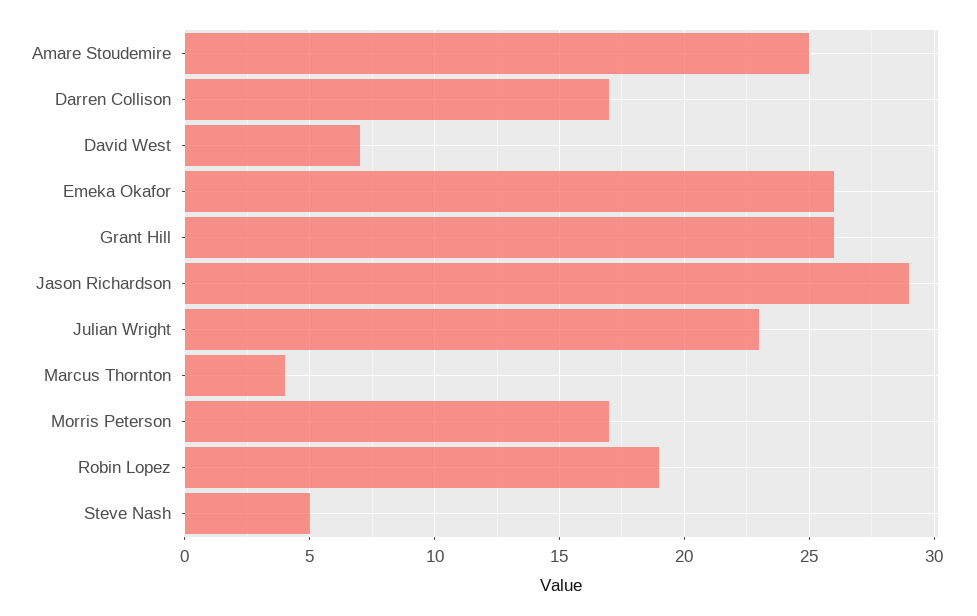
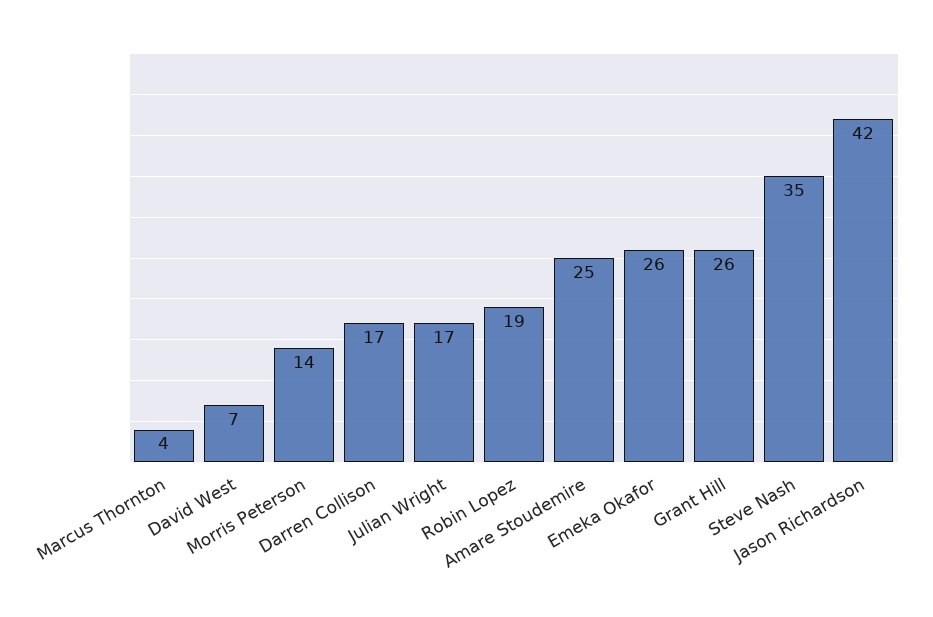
Jason Richardson: 29 -> 42
Julian Wright: 23 -> 17
Morris Peterson: 17 -> 14
Steve Nash: 5 -> 35

